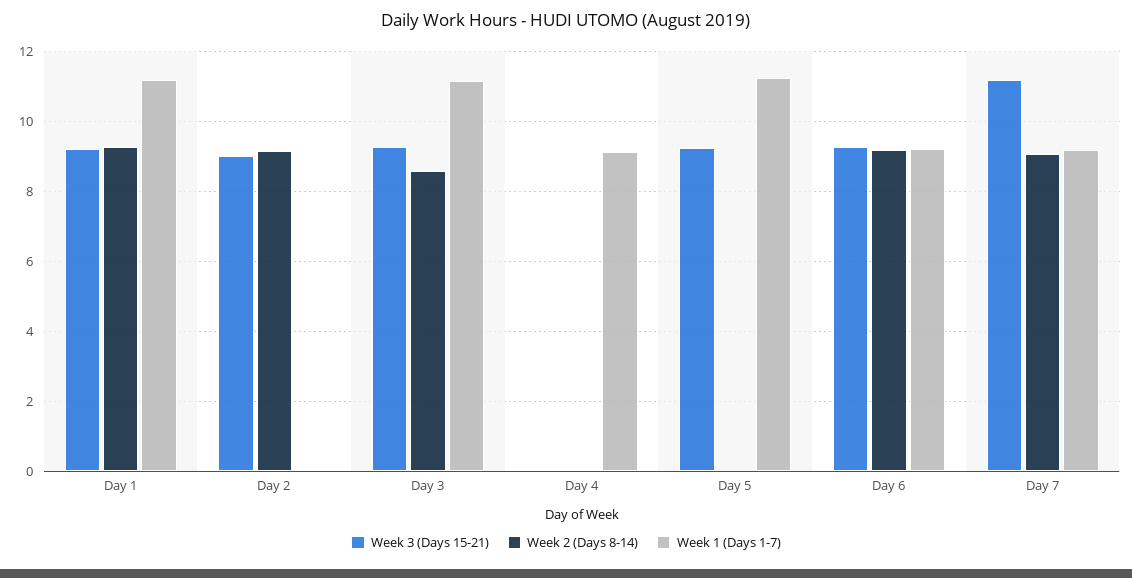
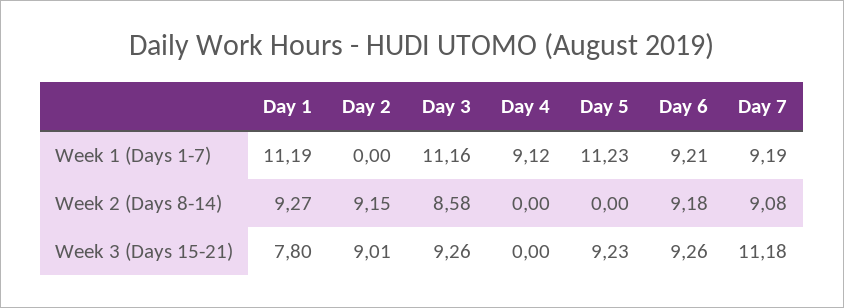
Week 3 (Days 15-21), Day 1: 9.2 -> 7.8

